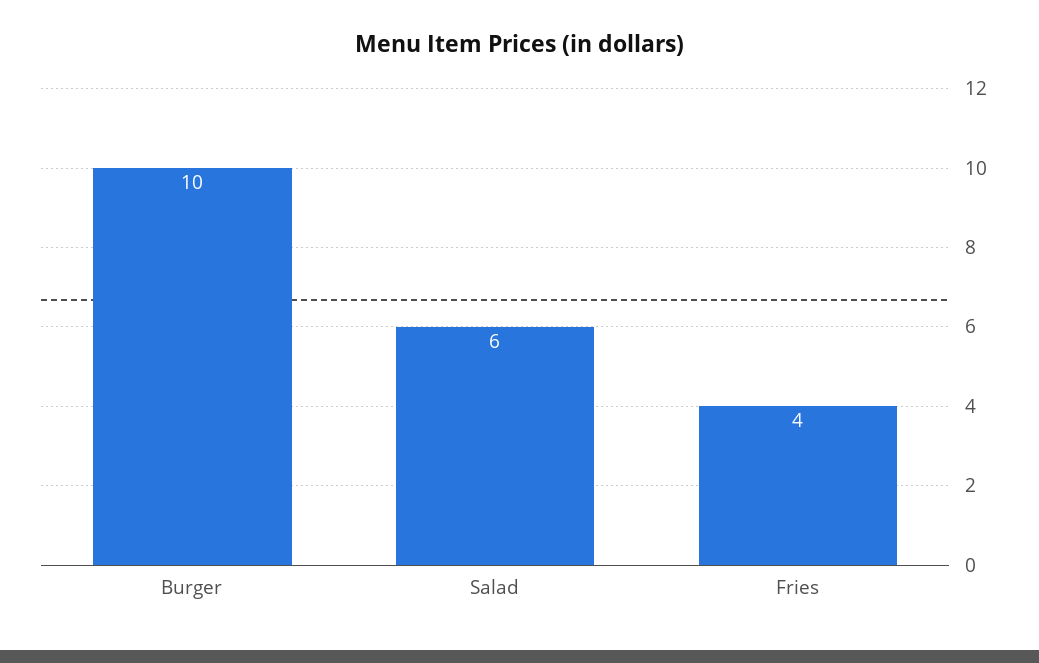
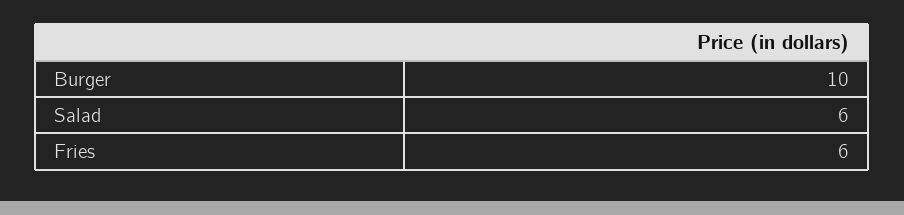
Fries: 4 -> 6

